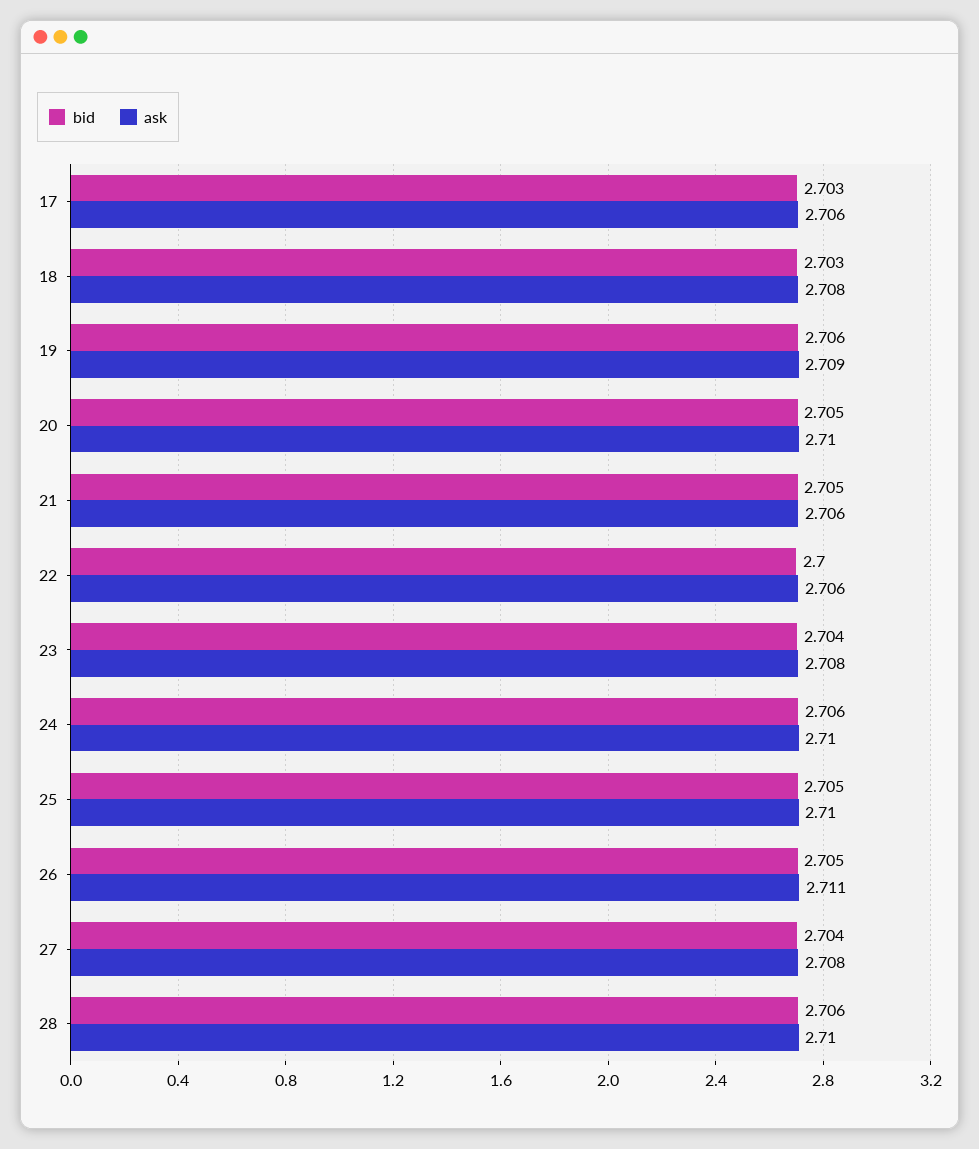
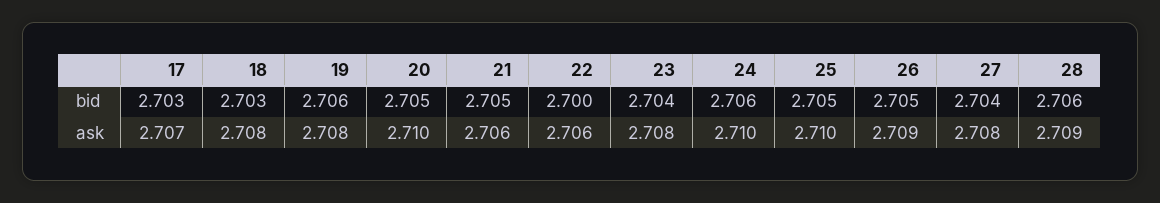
ask, 17: 2.706 -> 2.707
ask, 19: 2.709 -> 2.708
ask, 26: 2.711 -> 2.709
ask, 28: 2.71 -> 2.709

